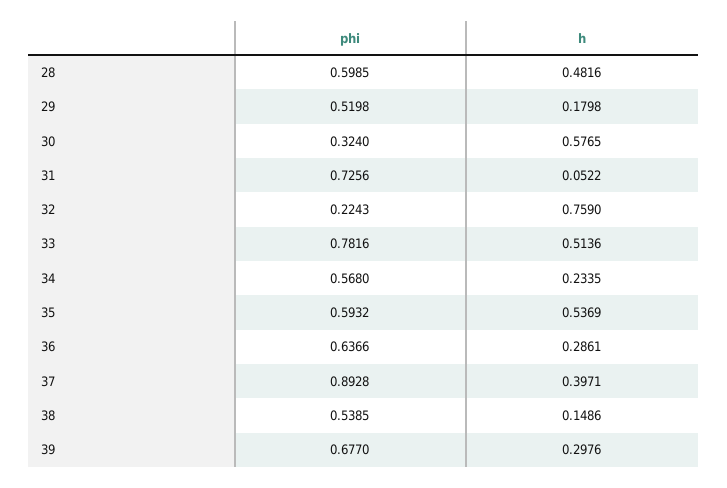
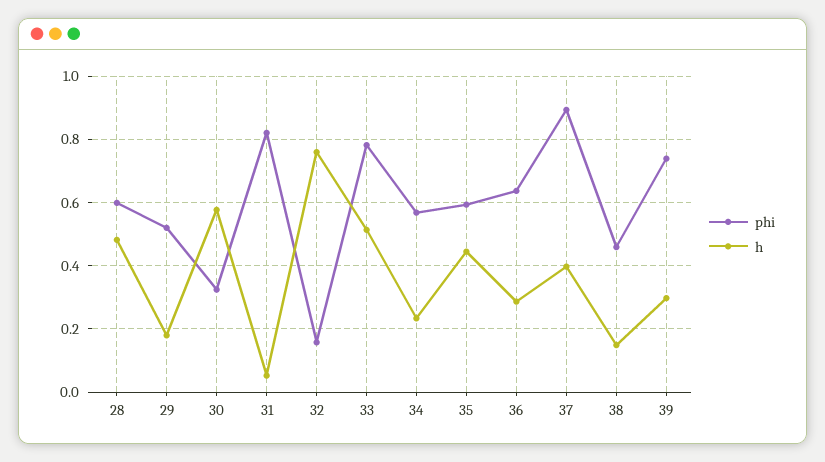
phi, 31: 0.7256 -> 0.82
phi, 32: 0.2243 -> 0.16
h, 35: 0.5369 -> 0.44
phi, 38: 0.5385 -> 0.46
phi, 39: 0.677 -> 0.74

